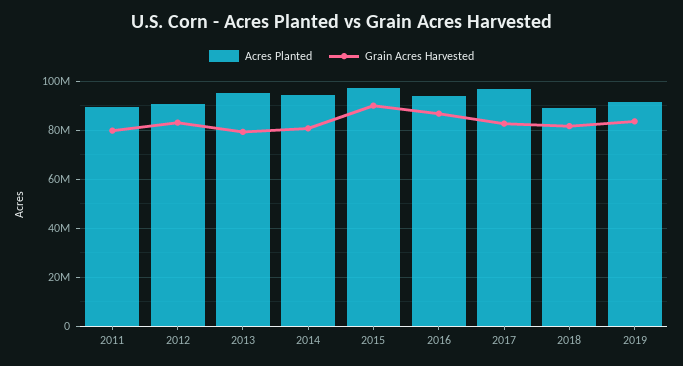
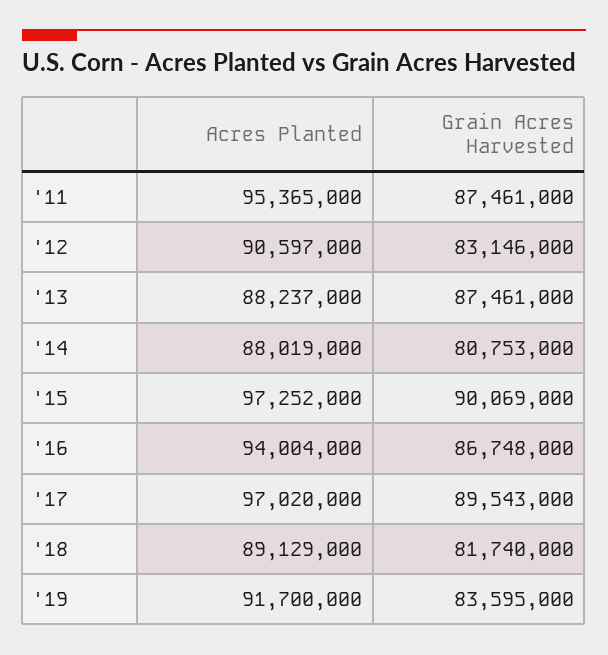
Acres Planted, 2011: 90000000 -> 95365000
Grain Acres Harvested, 2011: 80000000 -> 87461000
Acres Planted, 2013: 95000000 -> 88237000
Grain Acres Harvested, 2013: 80000000 -> 87461000
Acres Planted, 2014: 95000000 -> 88019000
Grain Acres Harvested, 2017: 82500000 -> 89543000

